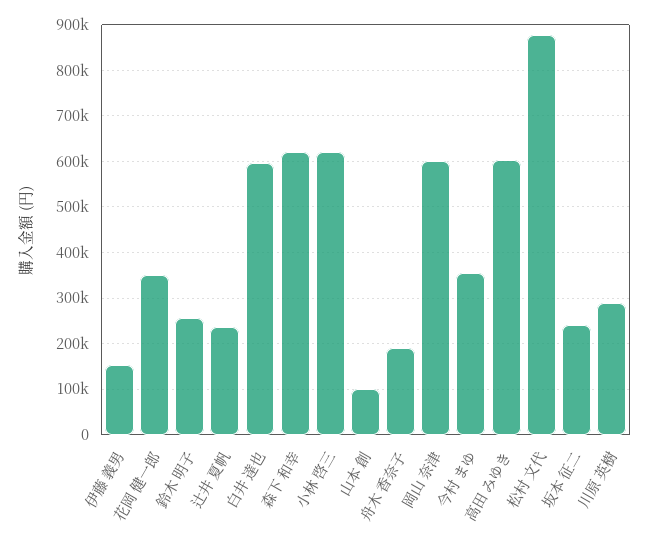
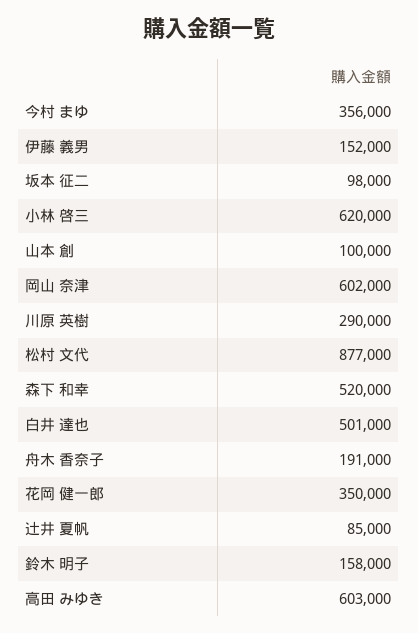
鈴木 明子: 260000 -> 158000
辻井 夏帆: 240000 -> 85000
白井 達也: 600000 -> 501000
森下 和幸: 620000 -> 520000
坂本 征二: 240000 -> 98000

